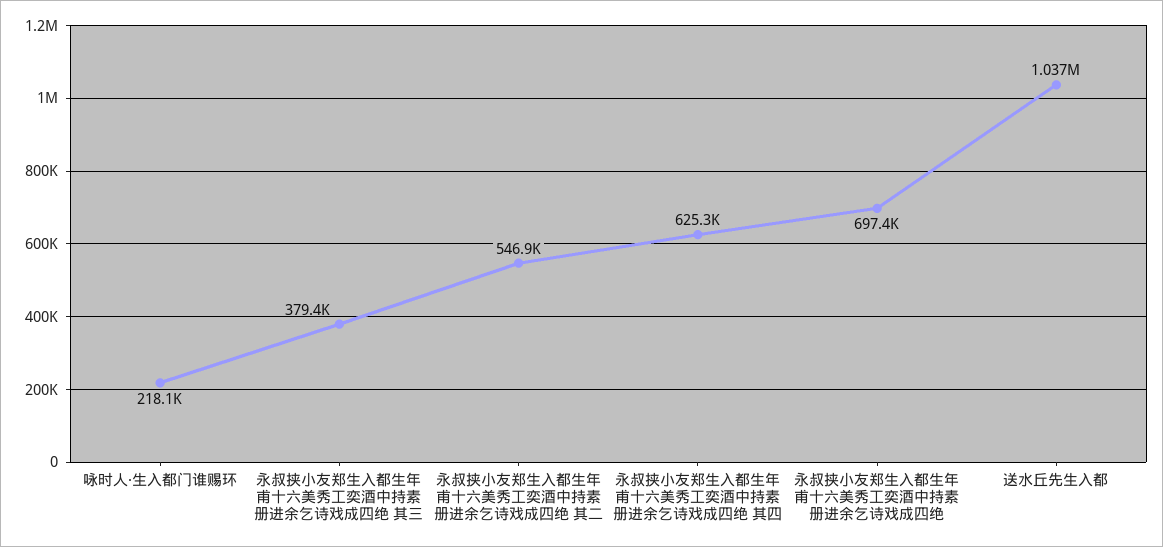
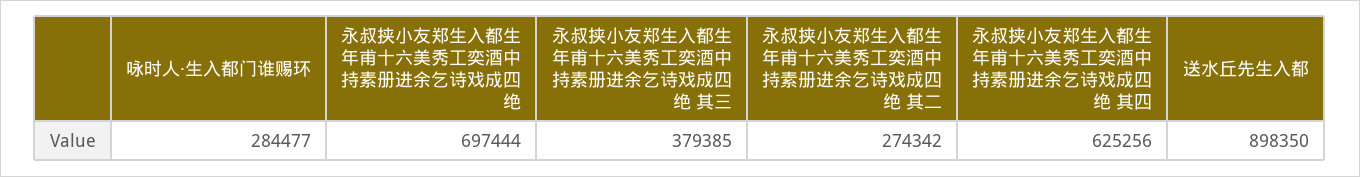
咏时人·生入都门谁赐环: 218100 -> 284477
永叔挟小友郑生入都生年甫十六美秀工奕酒中持素册进余乞诗戏成四绝 其二: 546900 -> 274342
送水丘先生入都: 1037000 -> 898350

